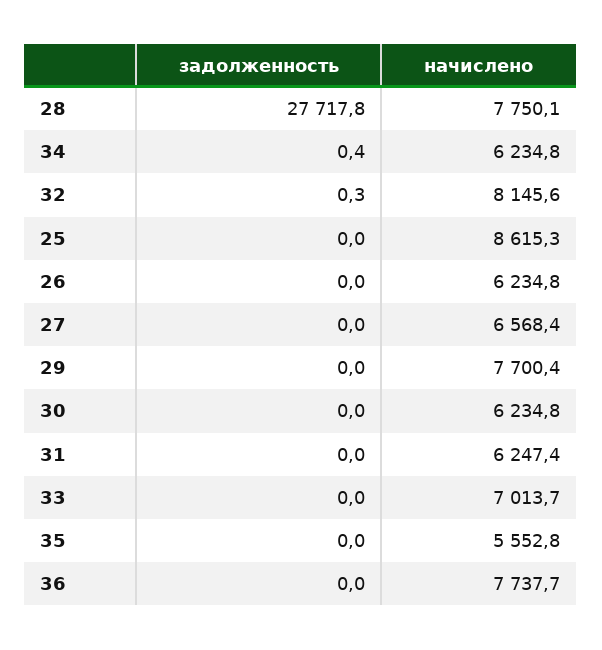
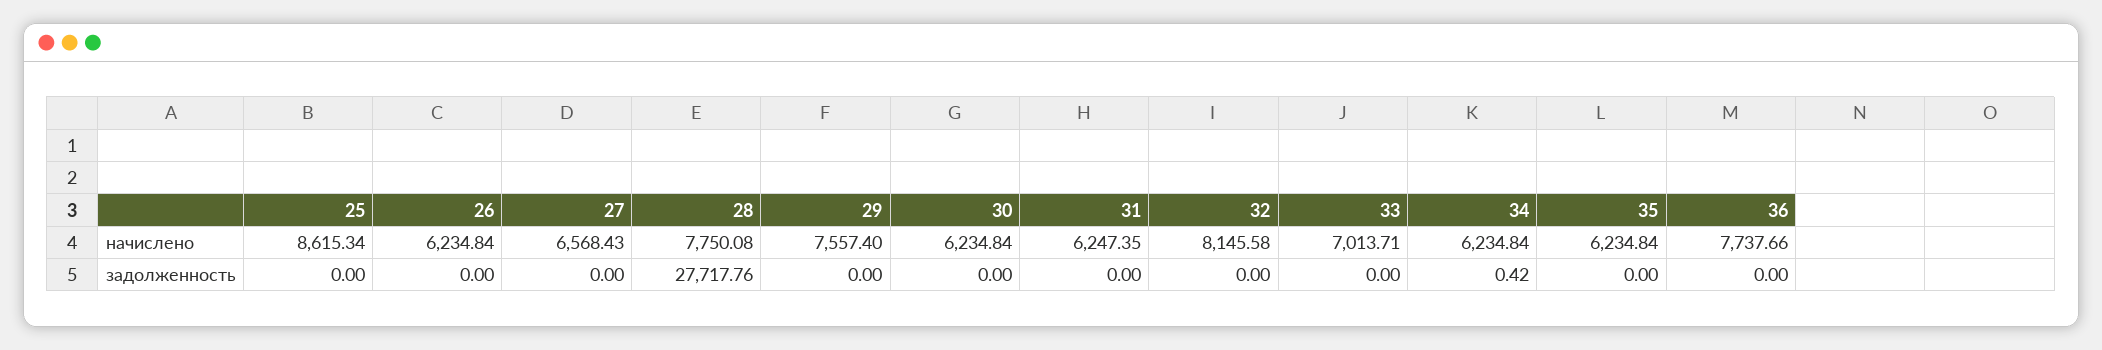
задолженность, 32: 0.3 -> 0
начислено, 29: 7700.4 -> 7557.4
начислено, 35: 5552.8 -> 6234.84

